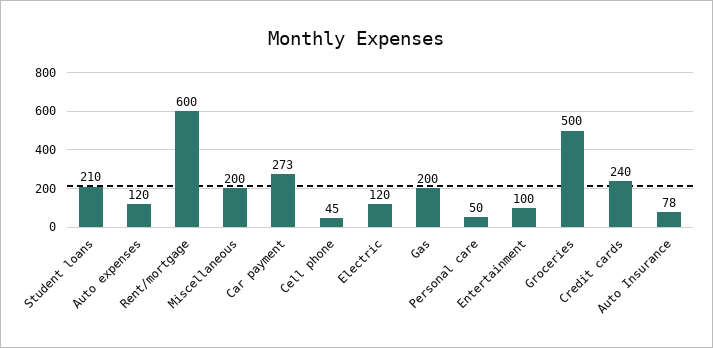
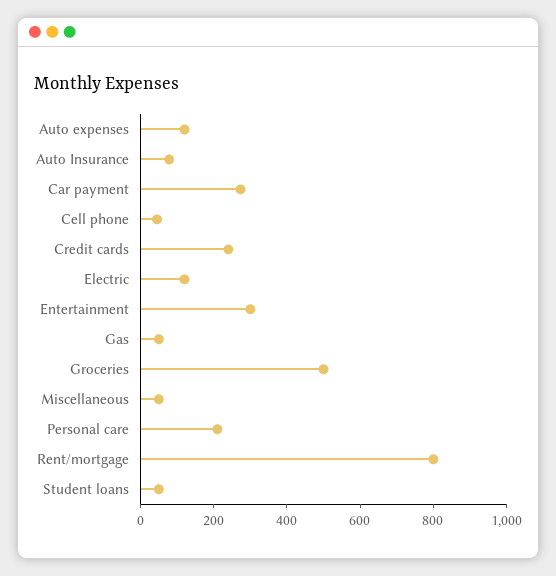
Student loans: 210 -> 50
Rent/mortgage: 600 -> 800
Miscellaneous: 200 -> 50
Gas: 200 -> 50
Personal care: 50 -> 200
Entertainment: 100 -> 300

